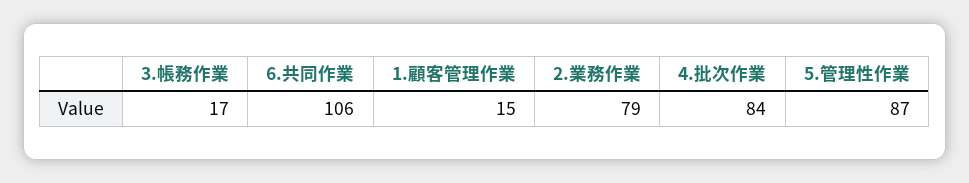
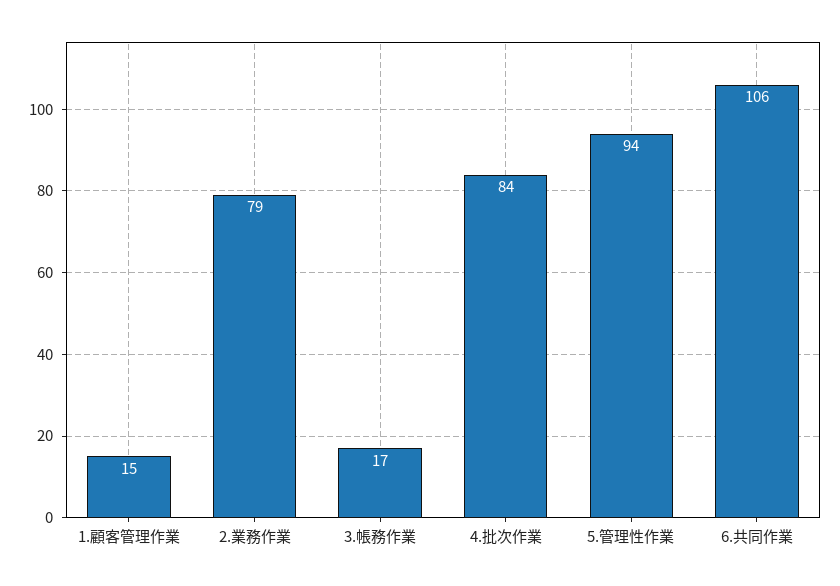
5.管理性作業: 87 -> 94

